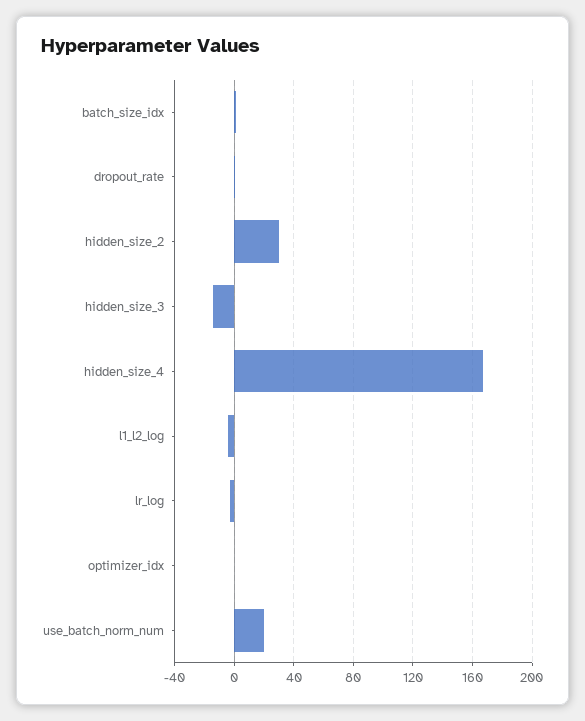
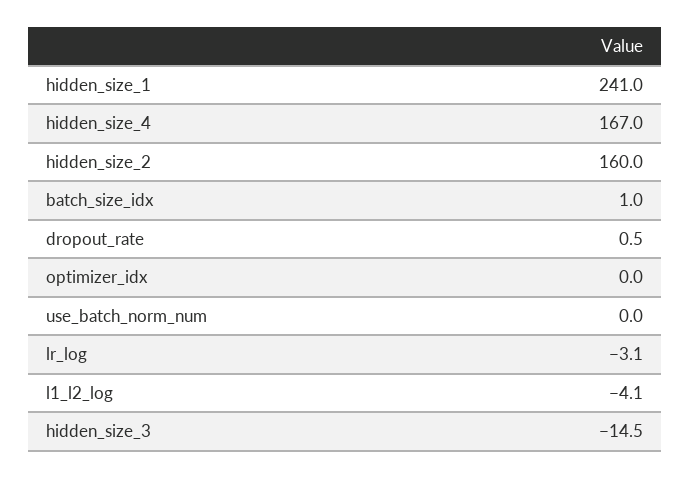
hidden_size_2: 30 -> 160
use_batch_norm_num: 20 -> 0
hidden_size_1: none -> 241

